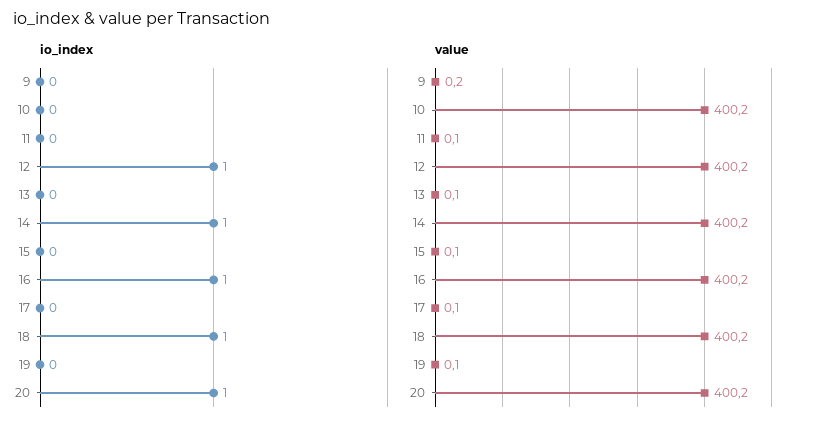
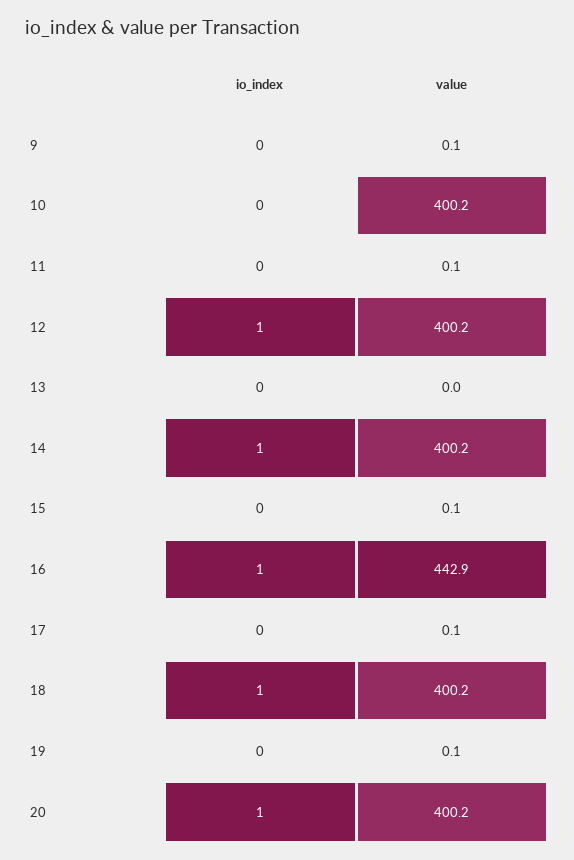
value, 9: 0.2 -> 0.1
value, 13: 0.1 -> 0
value, 16: 400.2 -> 442.9

